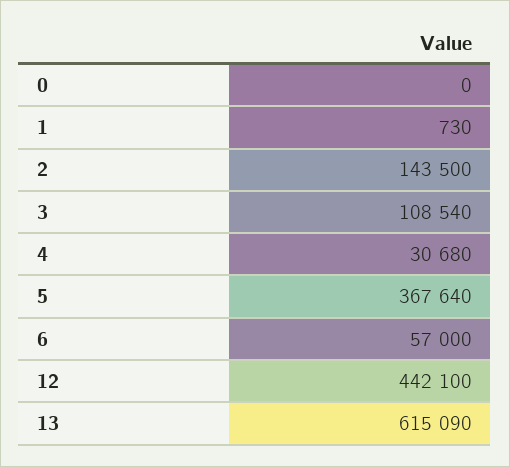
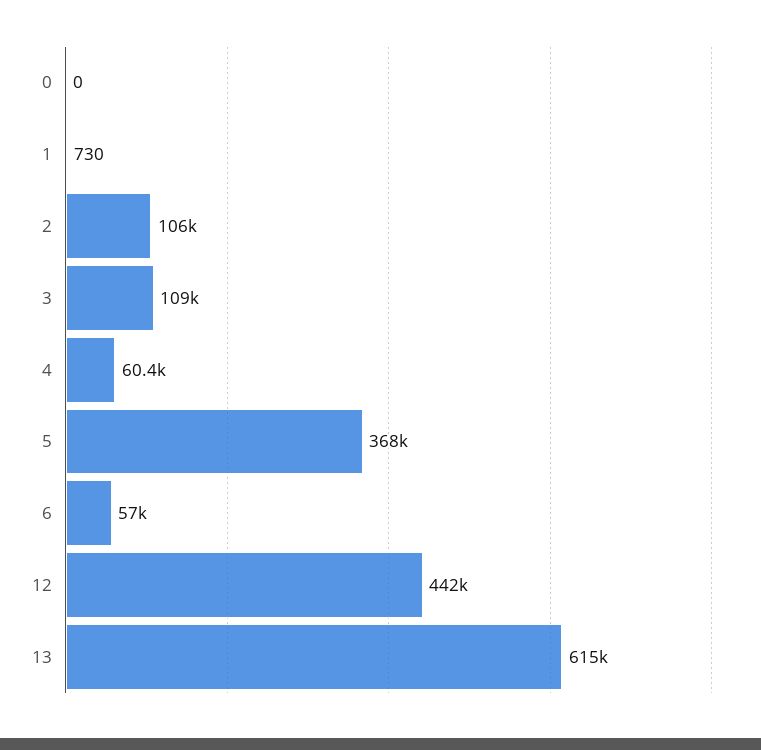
2: 143500 -> 106000
4: 30680 -> 60400

